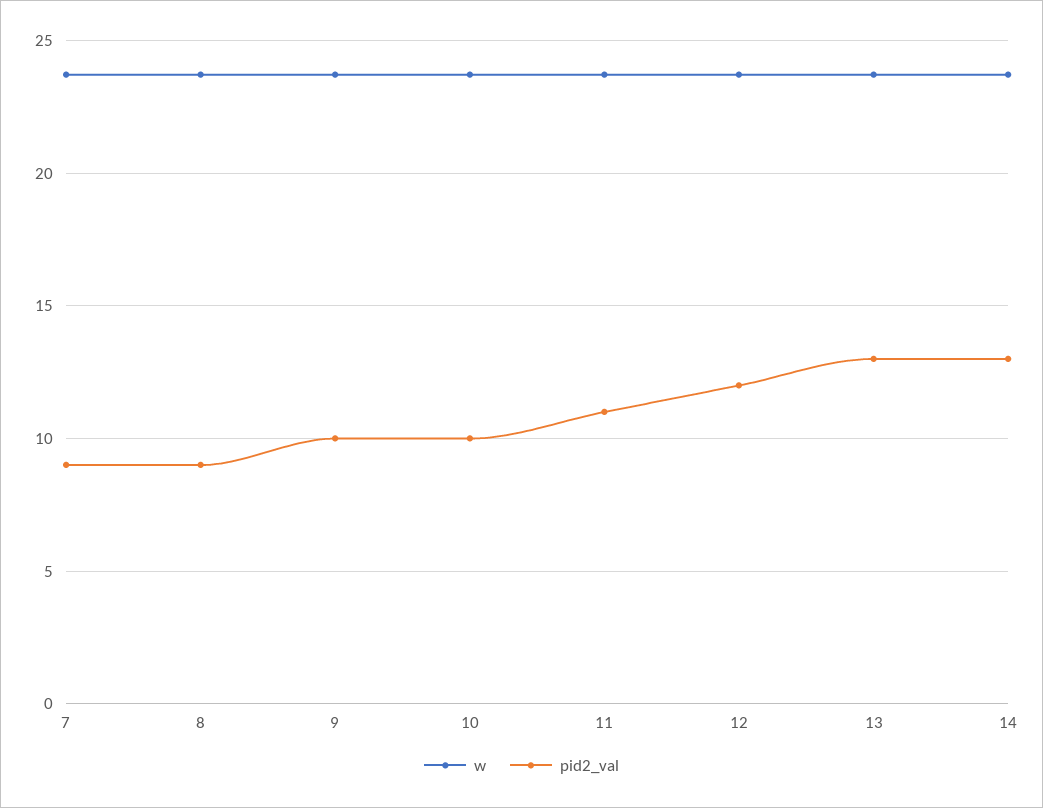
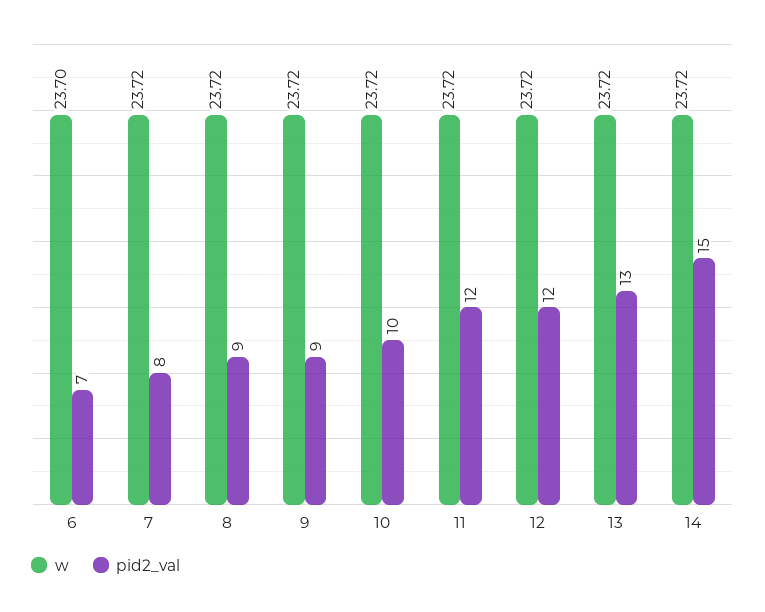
pid2_val, 7: 9 -> 8
pid2_val, 9: 10 -> 9
pid2_val, 11: 11 -> 12
pid2_val, 14: 13 -> 15
w, 6: none -> 23.7
pid2_val, 6: none -> 7

